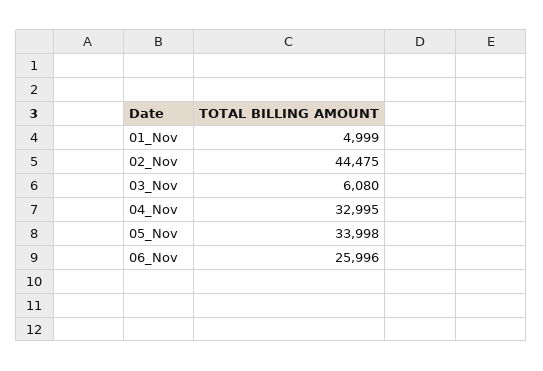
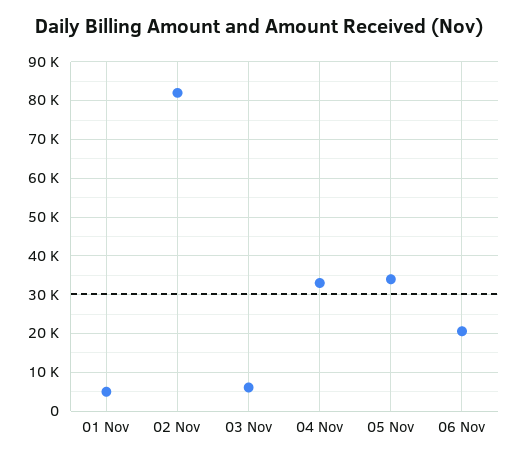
02_Nov: 44475 -> 82000
06_Nov: 25996 -> 20000

